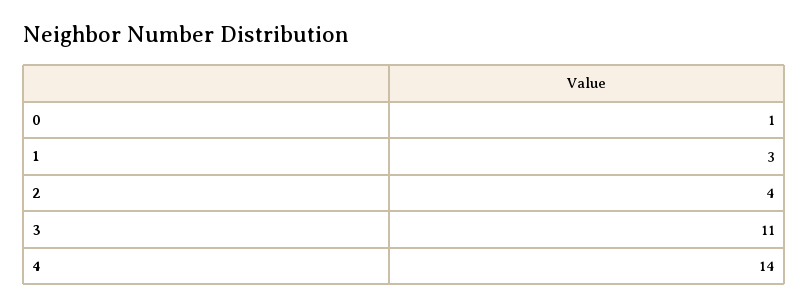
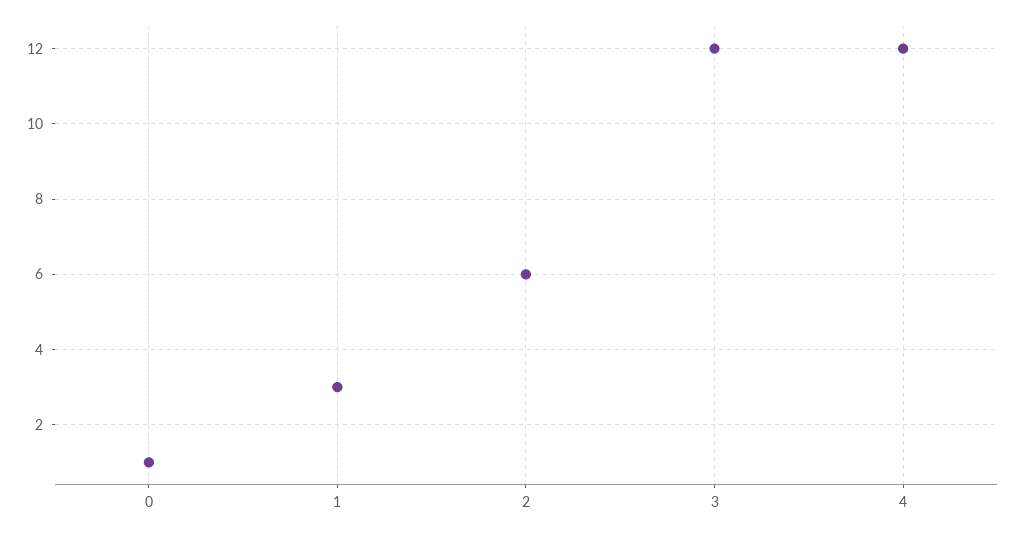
2: 4 -> 6
3: 11 -> 12
4: 14 -> 12

